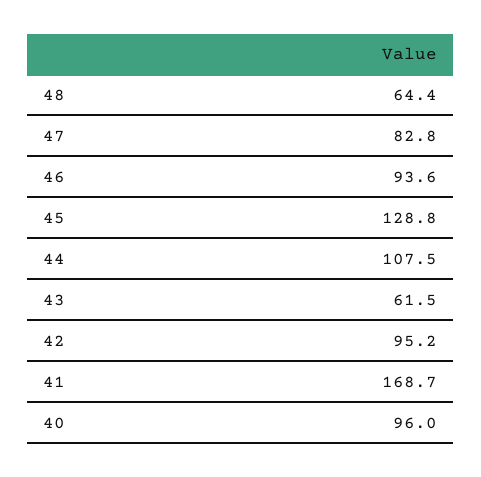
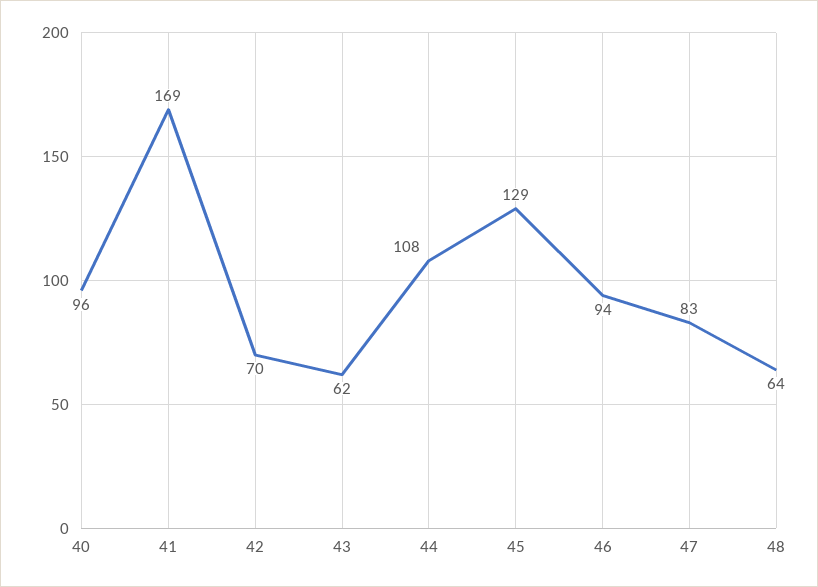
42: 95.2 -> 70

